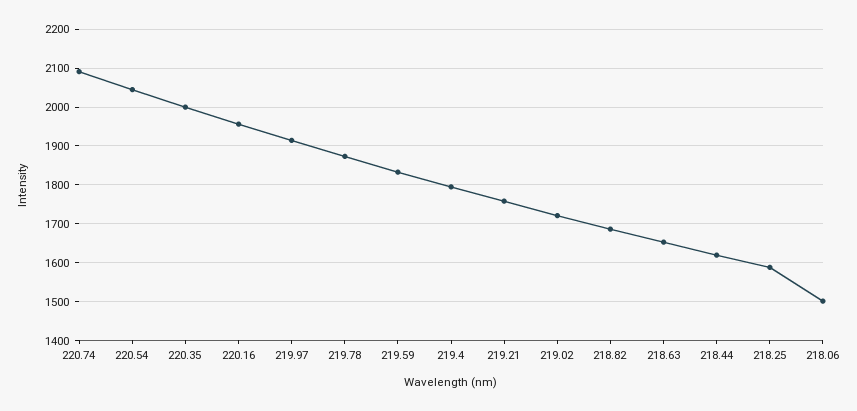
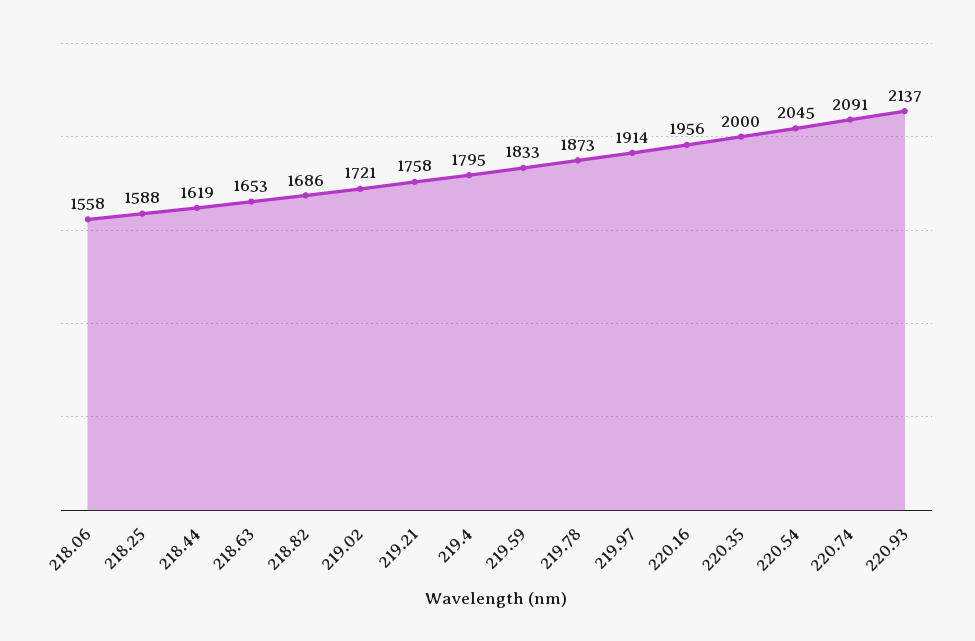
218.06: 1500 -> 1558
220.93: none -> 2137

